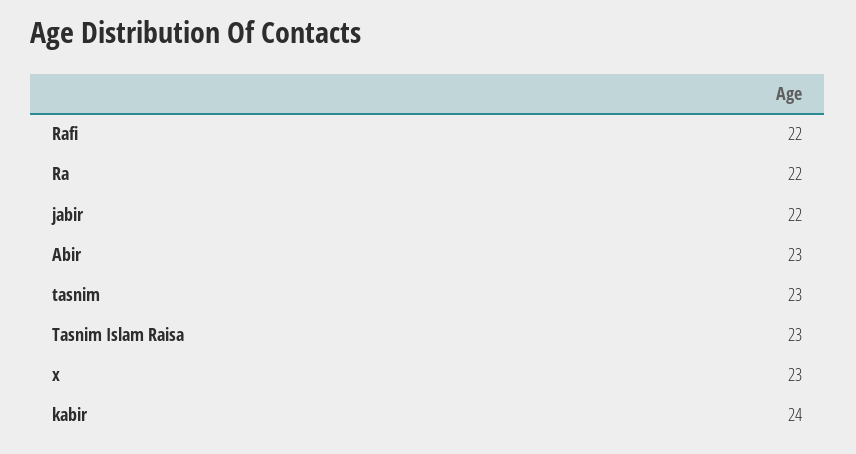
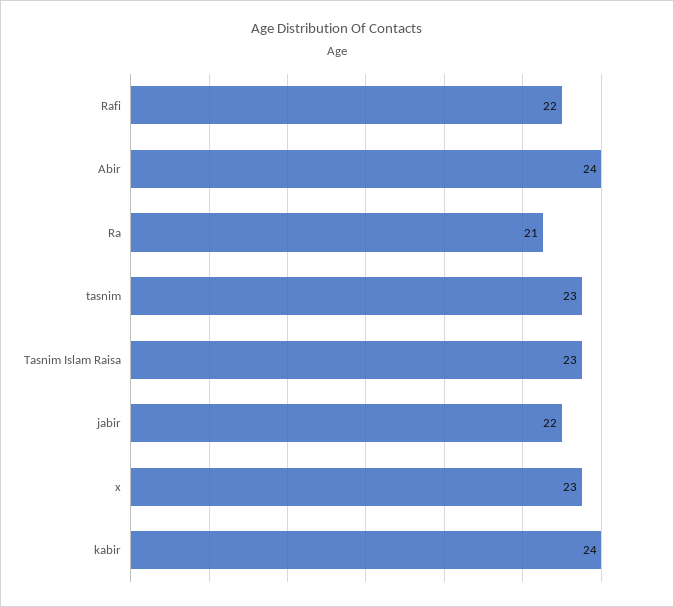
Ra: 22 -> 21
Abir: 23 -> 24

